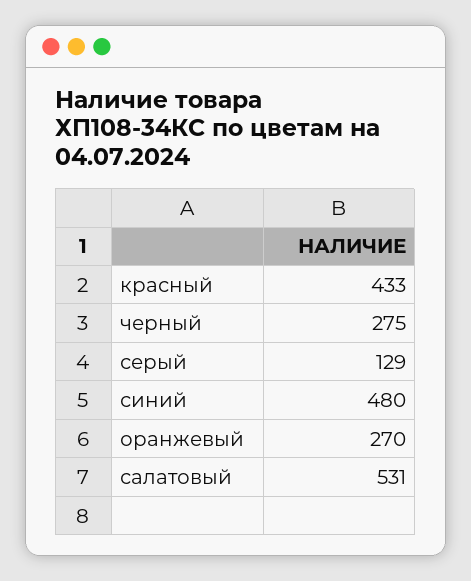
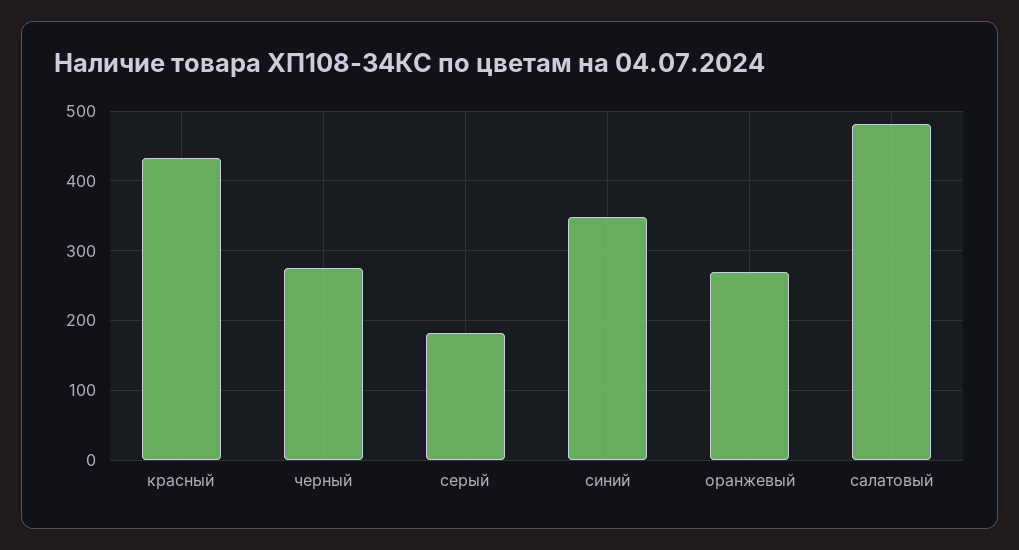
серый: 129 -> 180
синий: 480 -> 350
салатовый: 531 -> 480

